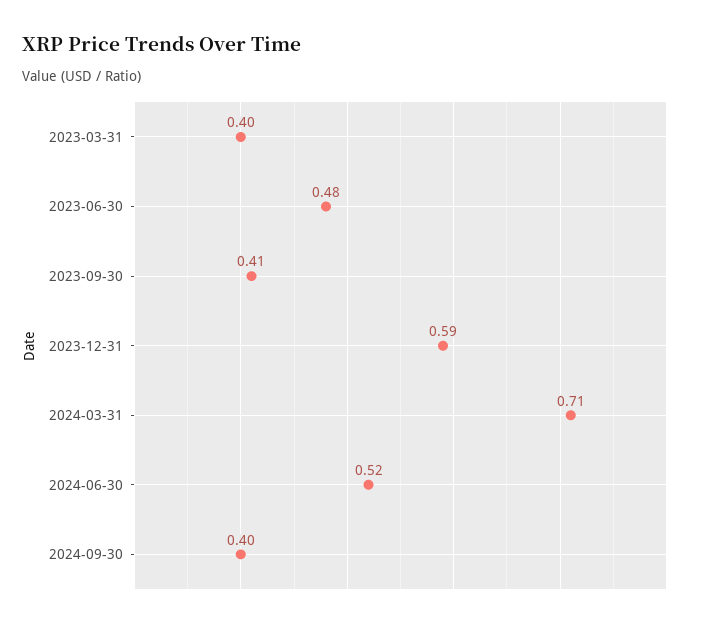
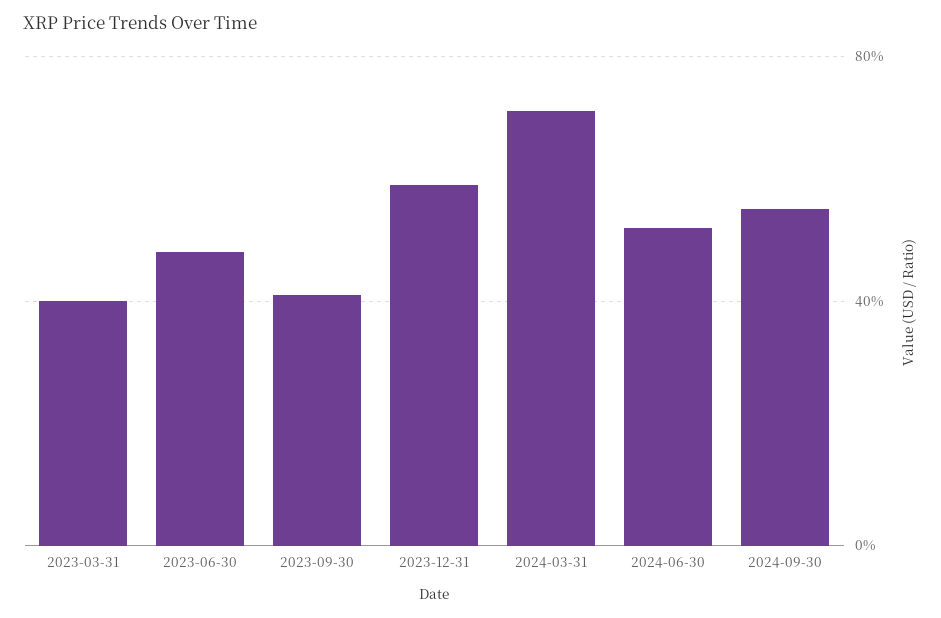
2024-09-30: 0.4 -> 0.55

